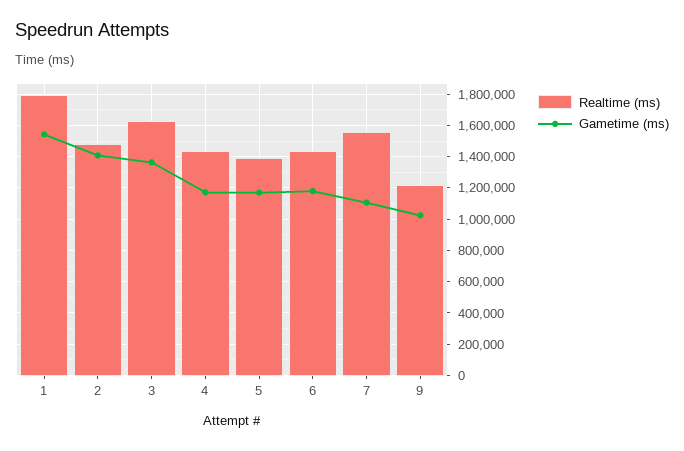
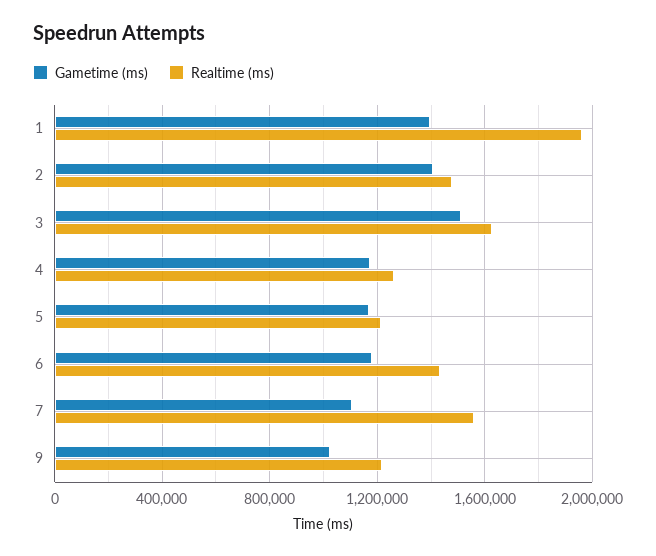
Realtime (ms), 1: 1800000 -> 1950000
Gametime (ms), 1: 1550000 -> 1400000
Gametime (ms), 3: 1350000 -> 1500000
Realtime (ms), 4: 1450000 -> 1250000
Realtime (ms), 5: 1400000 -> 1200000

